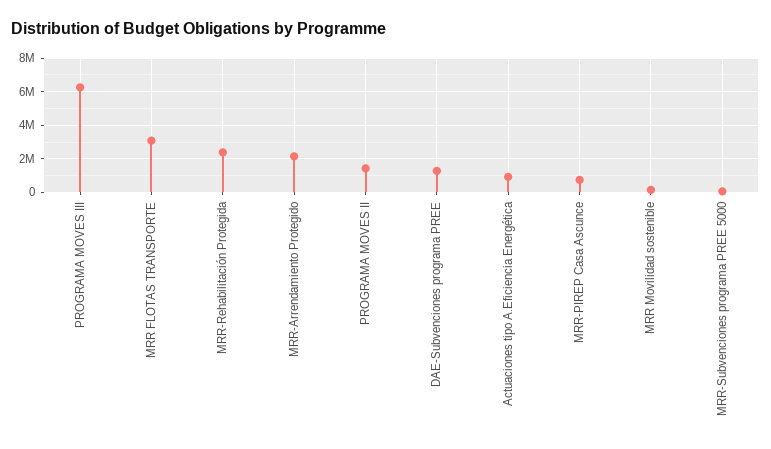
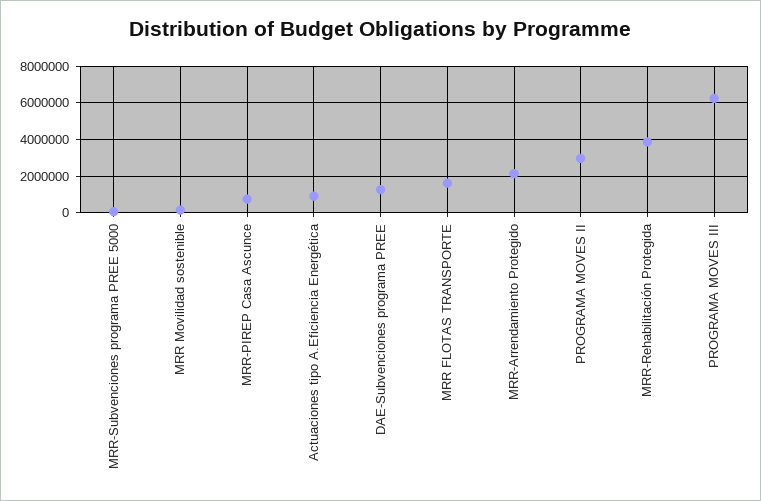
MRR FLOTAS TRANSPORTE: 3000000 -> 1500000
MRR-Rehabilitación Protegida: 2500000 -> 4000000
PROGRAMA MOVES II: 1500000 -> 3000000

